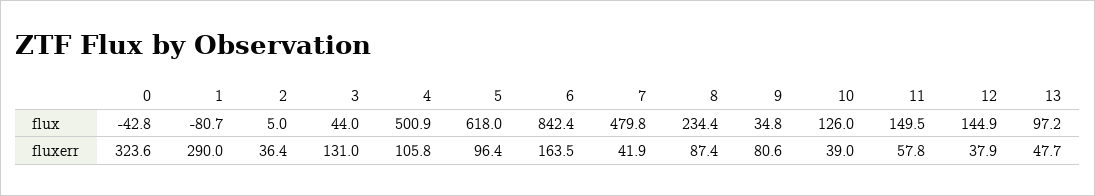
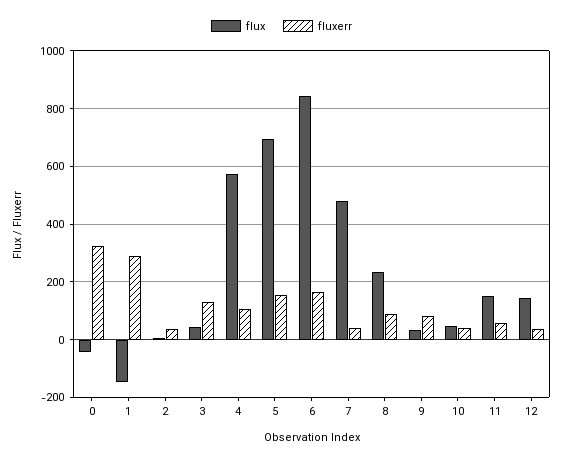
flux, 1: -80.7 -> -150
flux, 4: 500.9 -> 575
flux, 5: 618 -> 700
flux, 10: 126 -> 50
flux, 13: 97.2 -> none
fluxerr, 5: 96.4 -> 150
fluxerr, 13: 47.7 -> none

